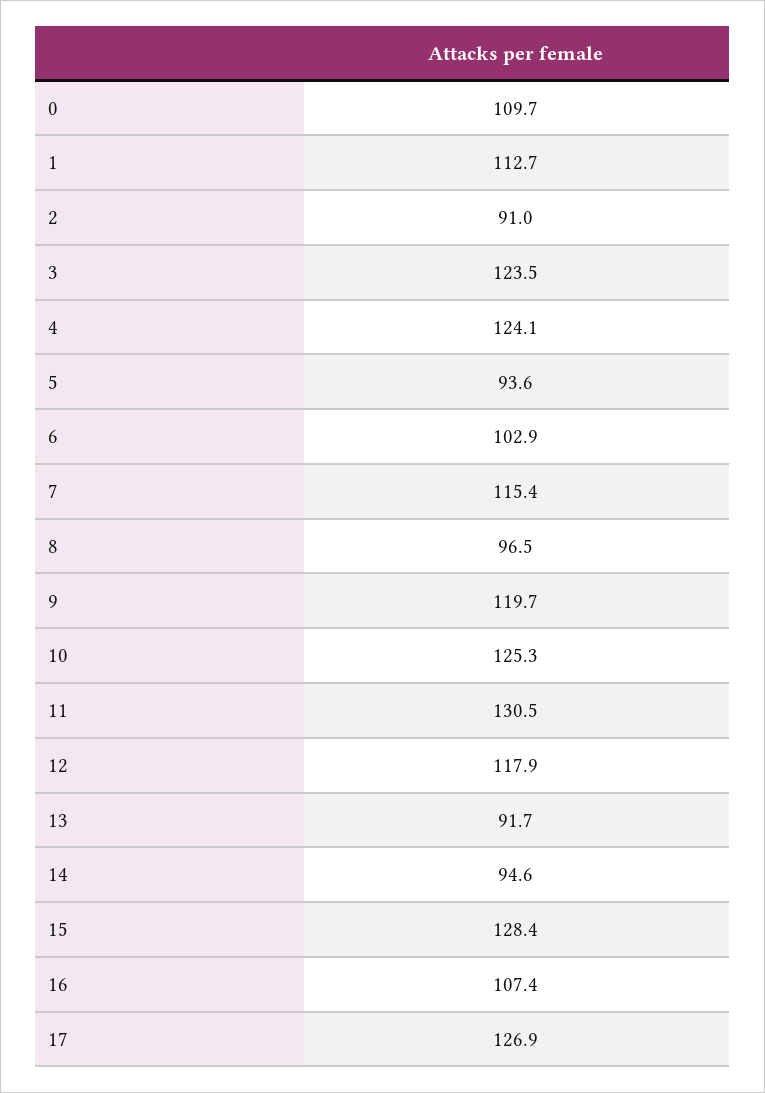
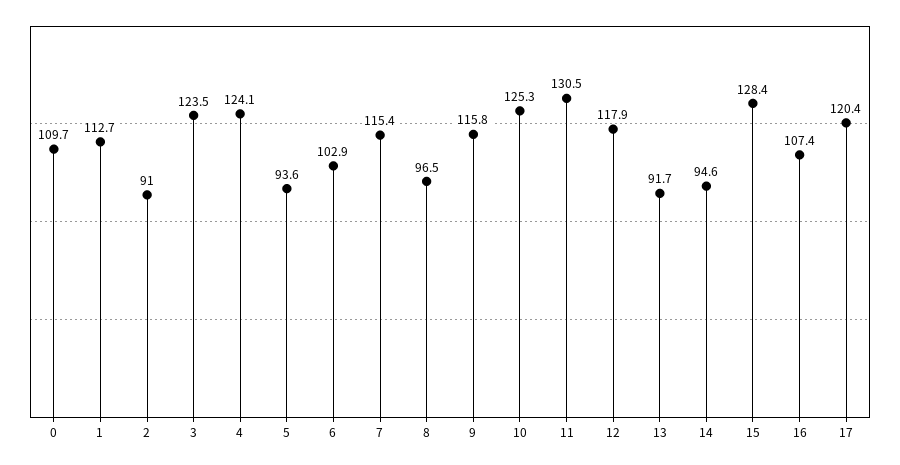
9: 119.7 -> 115.8
17: 126.9 -> 120.4

